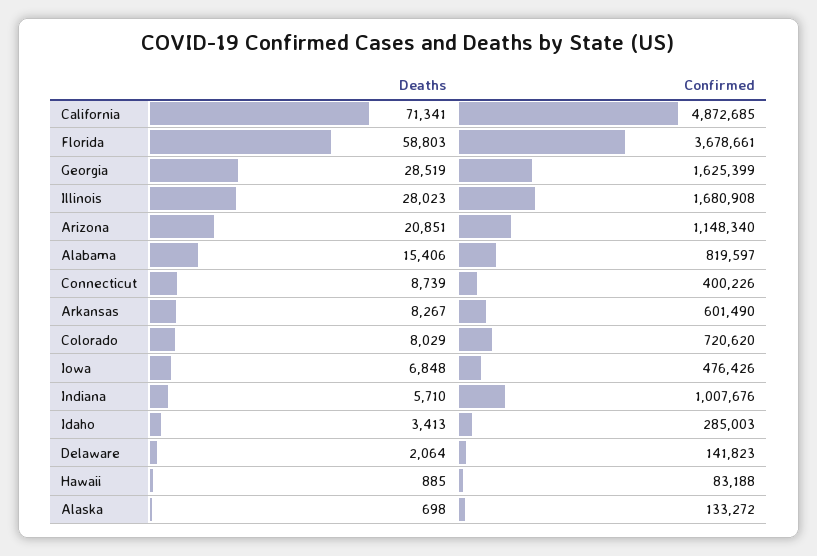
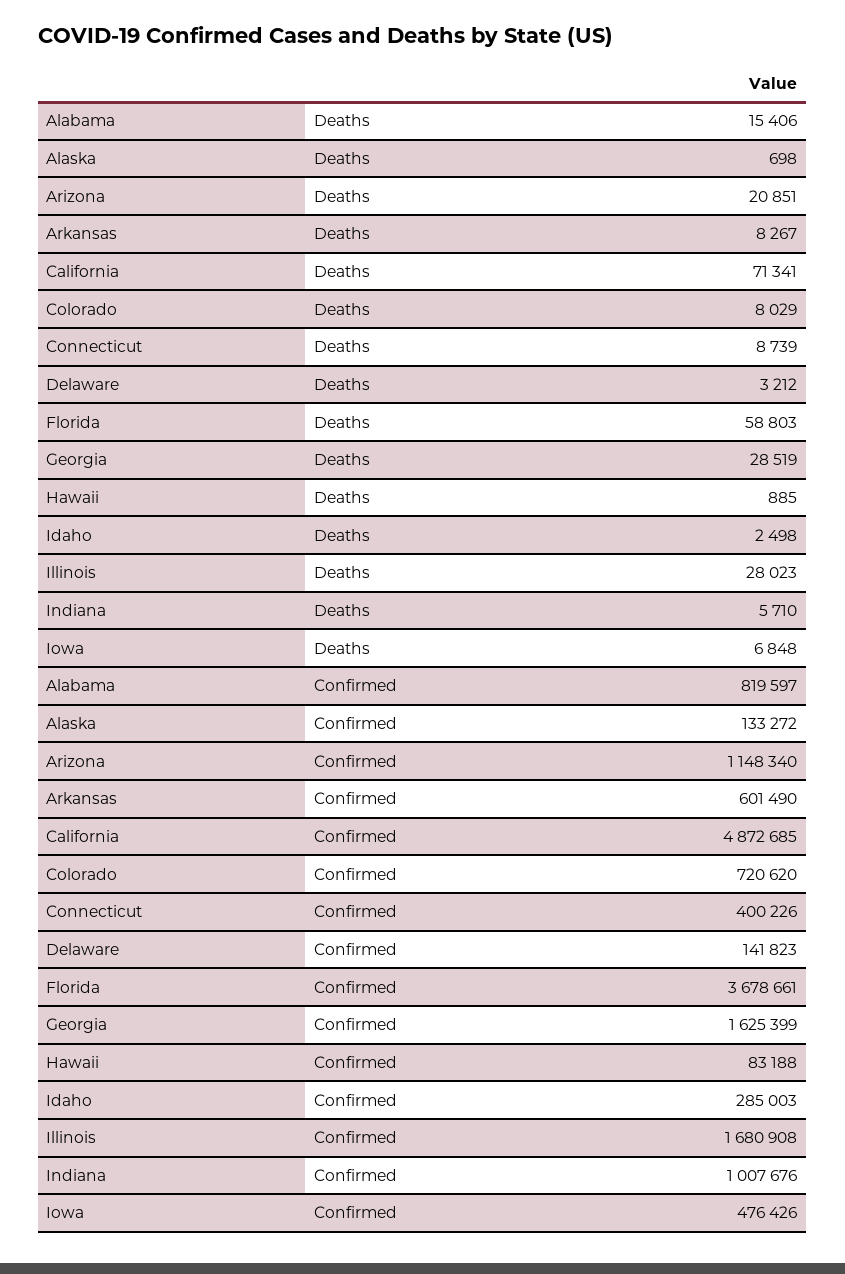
Deaths, Idaho: 3413 -> 2498
Deaths, Delaware: 2064 -> 3212

